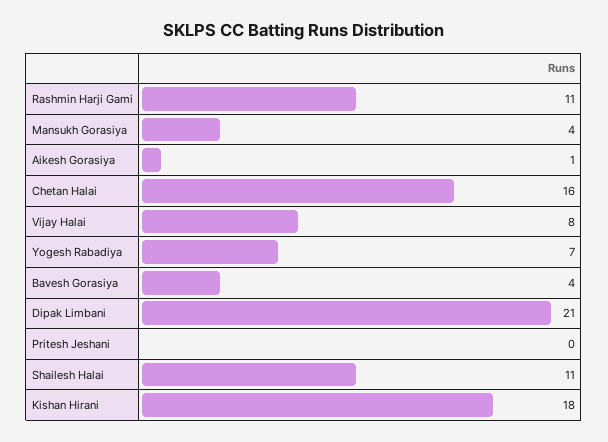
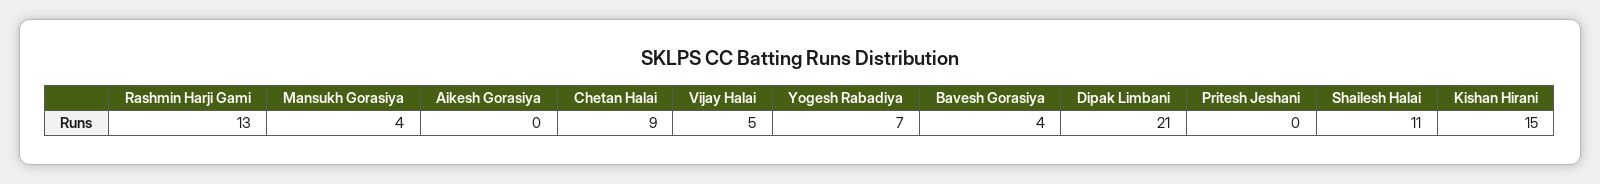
Rashmin Harji Gami: 11 -> 13
Aikesh Gorasiya: 1 -> 0
Chetan Halai: 16 -> 9
Vijay Halai: 8 -> 5
Kishan Hirani: 18 -> 15

